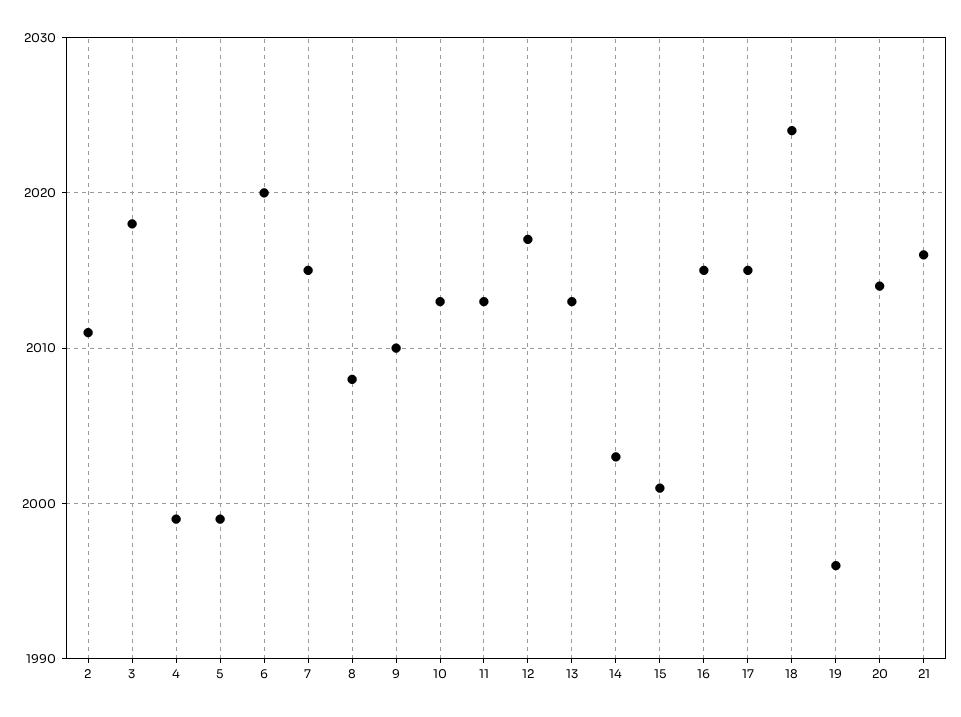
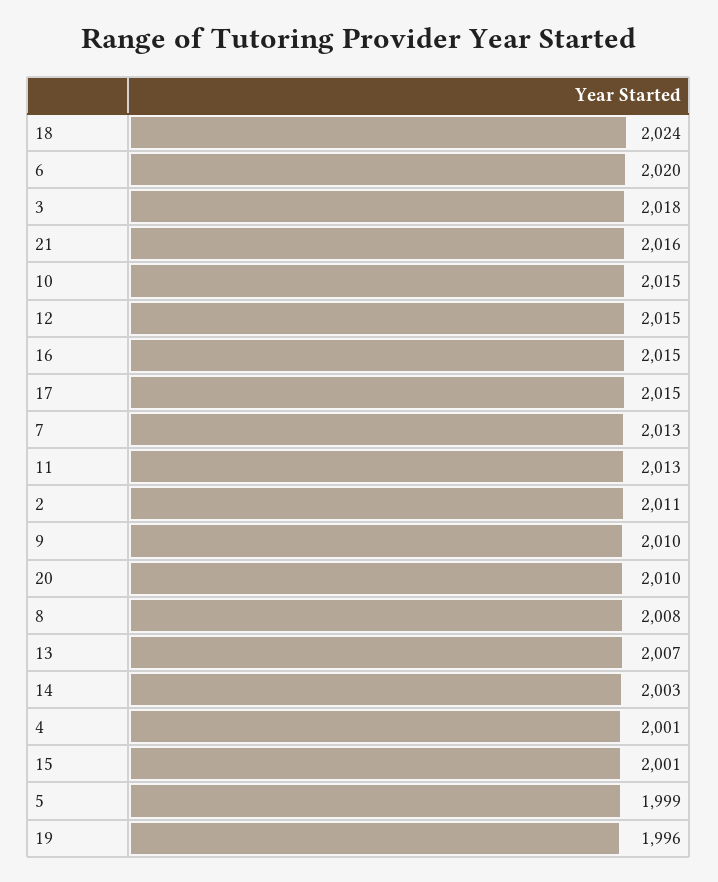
4: 1999 -> 2001
7: 2015 -> 2013
10: 2013 -> 2015
12: 2017 -> 2015
13: 2013 -> 2007
20: 2014 -> 2010

